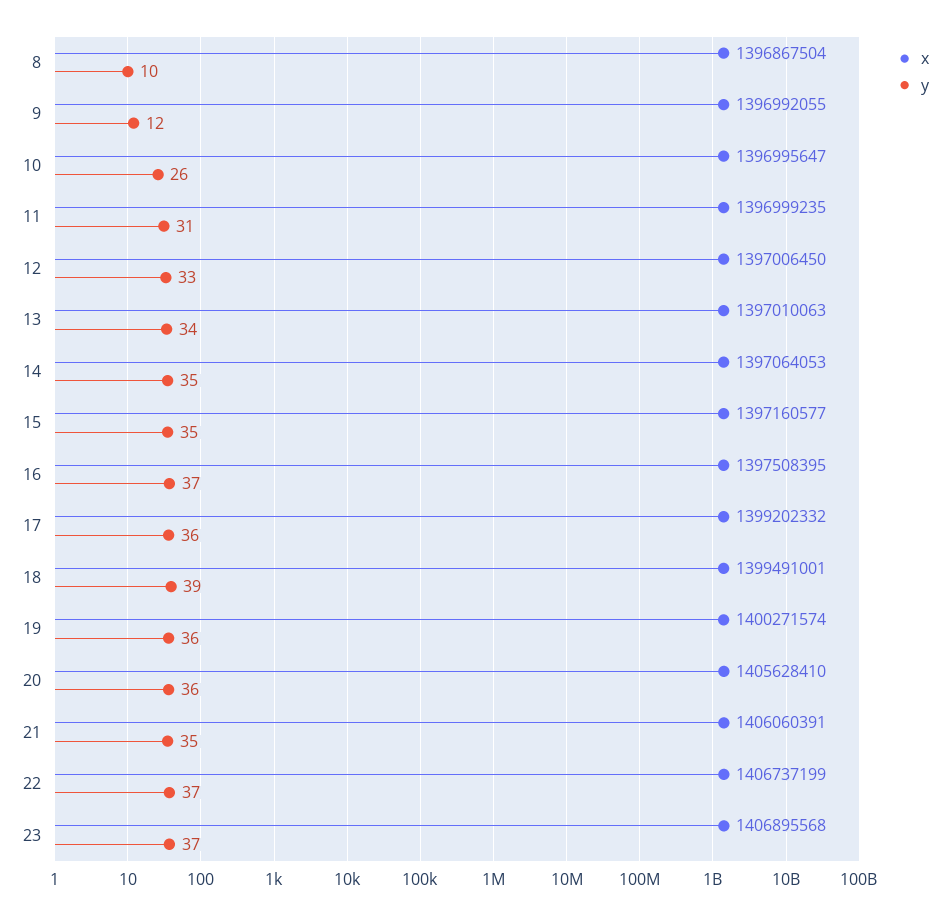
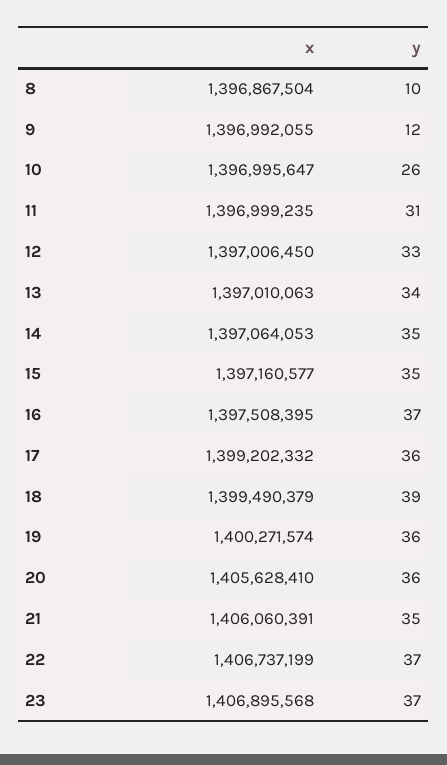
x, 18: 1399491001 -> 1399490379

